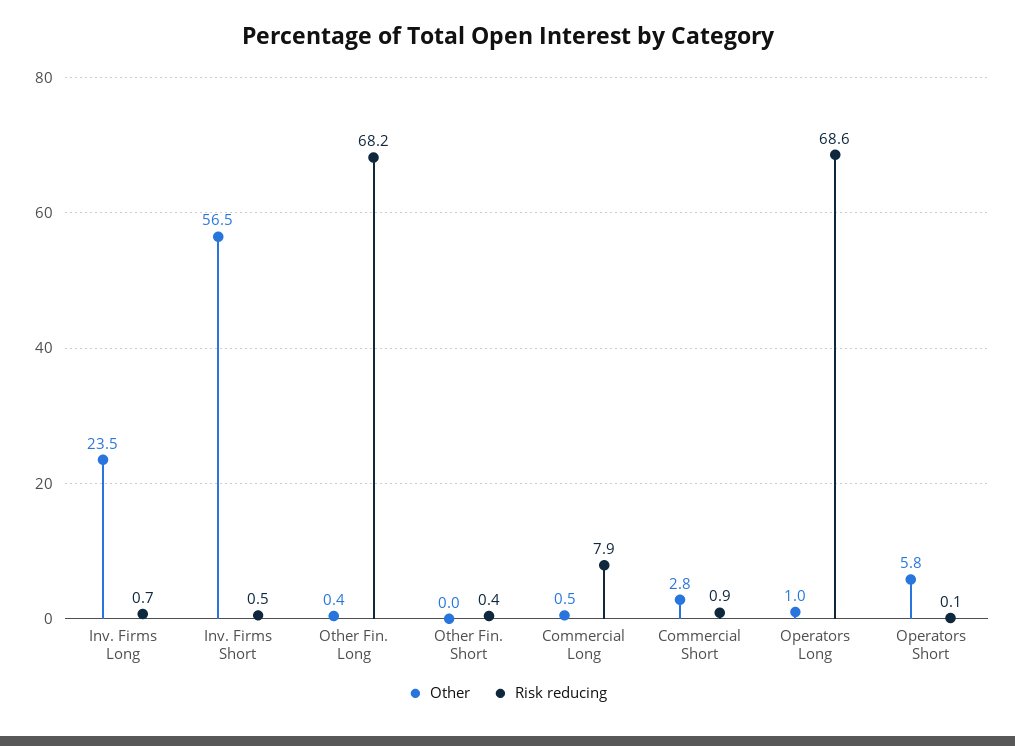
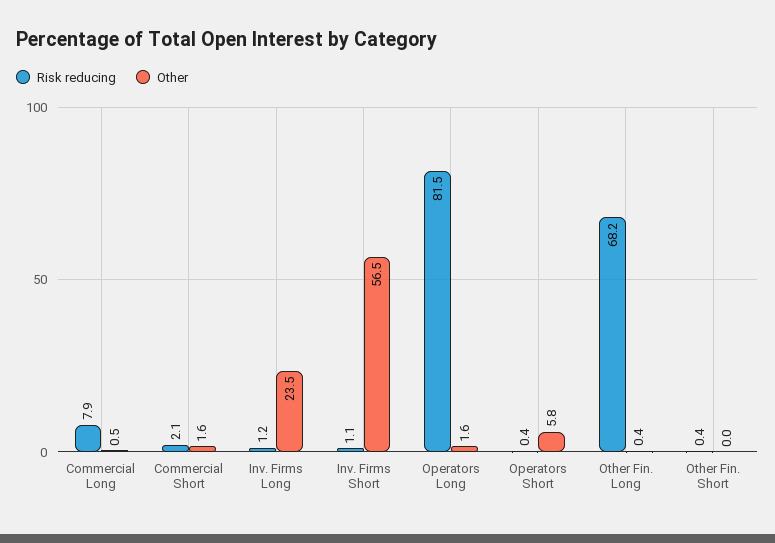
Risk reducing, Inv. Firms Long: 0.7 -> 1.2
Risk reducing, Inv. Firms Short: 0.5 -> 1.1
Other, Commercial Short: 2.8 -> 1.6
Risk reducing, Commercial Short: 0.9 -> 2.1
Other, Operators Long: 1 -> 1.6
Risk reducing, Operators Long: 68.6 -> 81.5
Risk reducing, Operators Short: 0.1 -> 0.4

